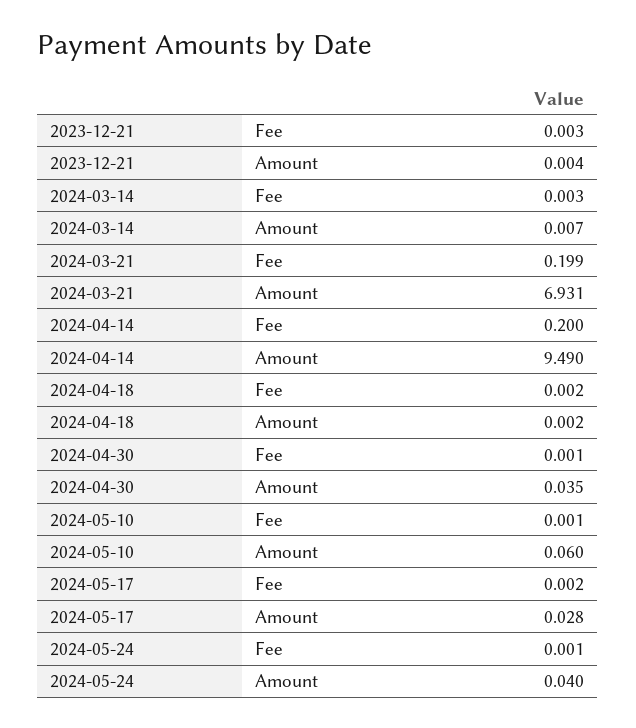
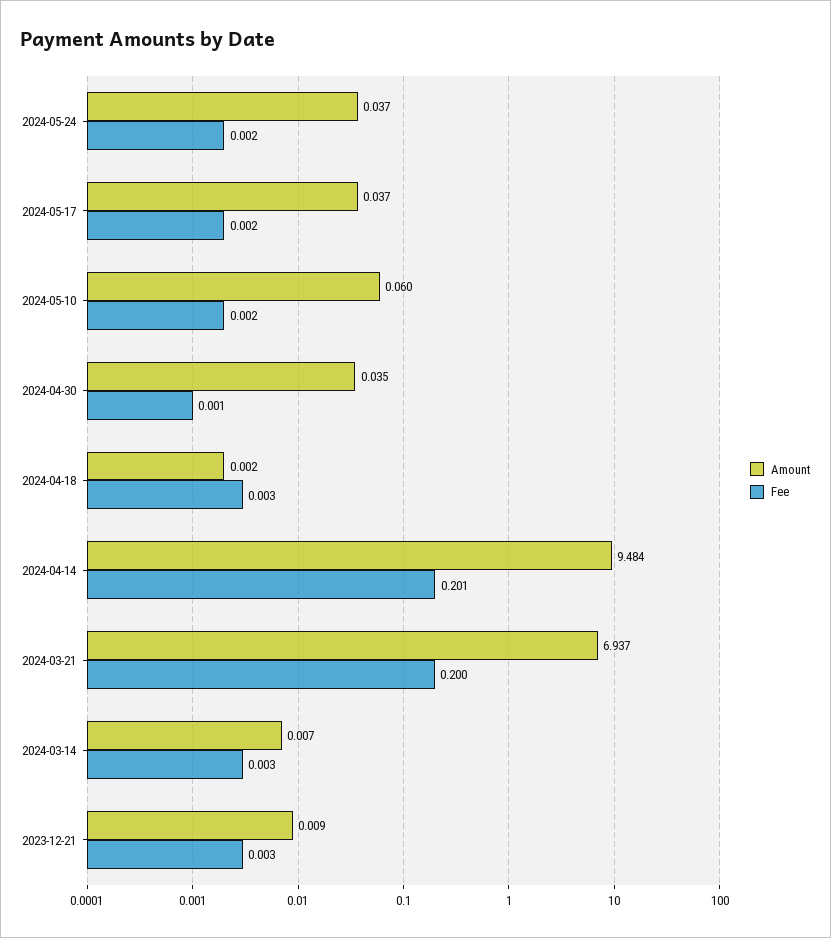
Amount, 2023-12-21: 0.004 -> 0.009
Fee, 2024-03-21: 0.199 -> 0.2
Amount, 2024-03-21: 6.931 -> 6.937
Fee, 2024-04-14: 0.2 -> 0.201
Amount, 2024-04-14: 9.49 -> 9.484
Fee, 2024-04-18: 0.002 -> 0.003
Fee, 2024-05-10: 0.001 -> 0.002
Amount, 2024-05-17: 0.028 -> 0.037
Fee, 2024-05-24: 0.001 -> 0.002
Amount, 2024-05-24: 0.04 -> 0.037

